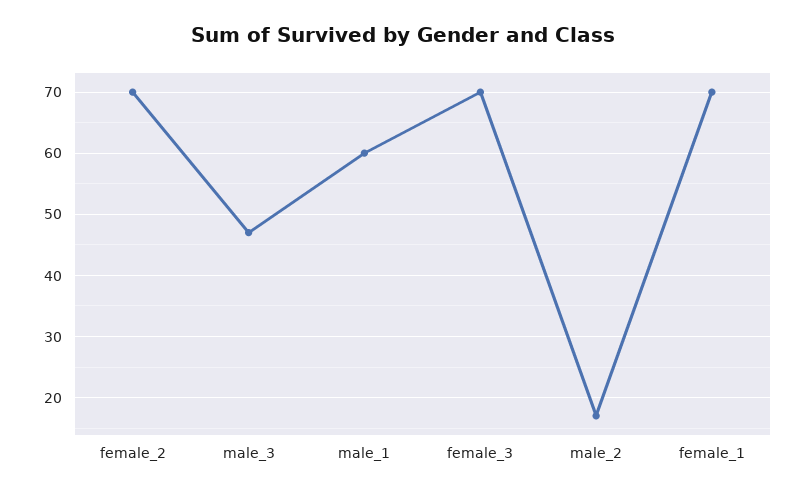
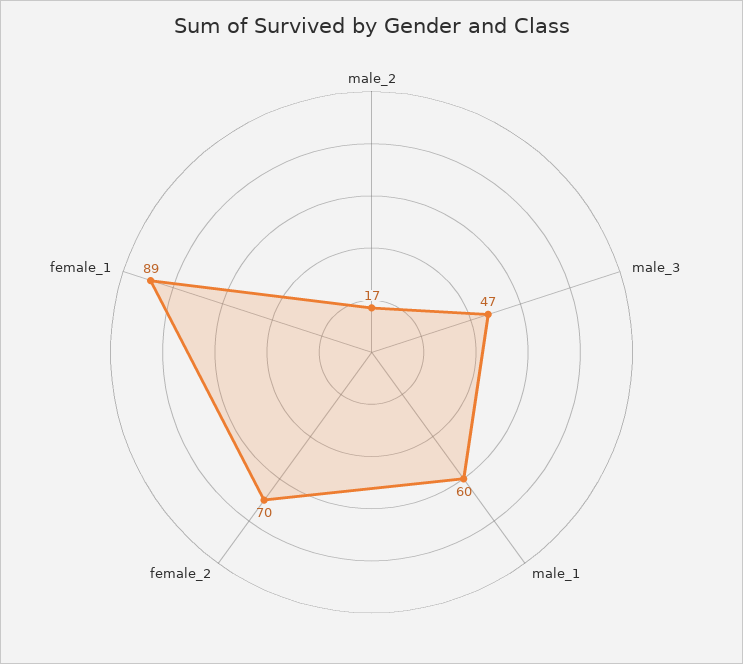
female_3: 70 -> none
female_1: 70 -> 89

